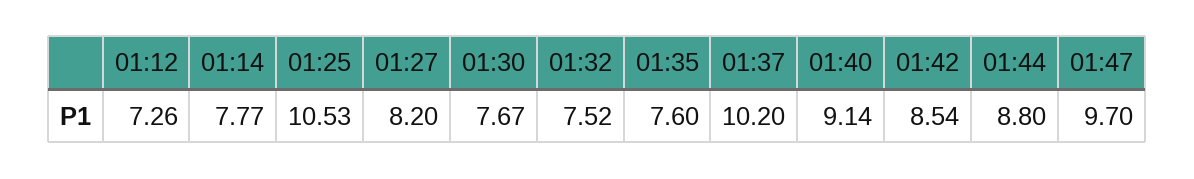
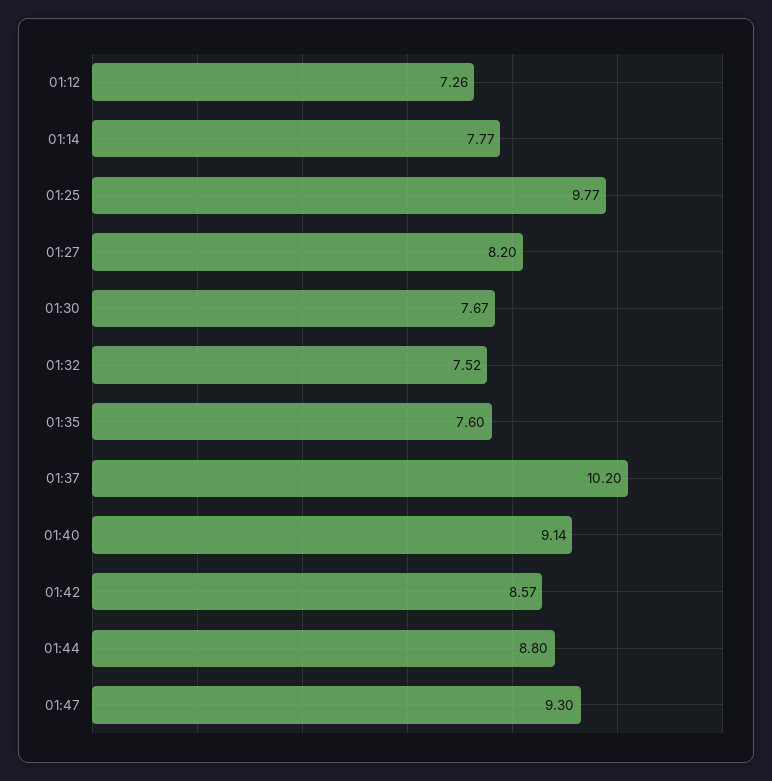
01:25: 10.53 -> 9.77
01:42: 8.54 -> 8.57
01:47: 9.7 -> 9.3

